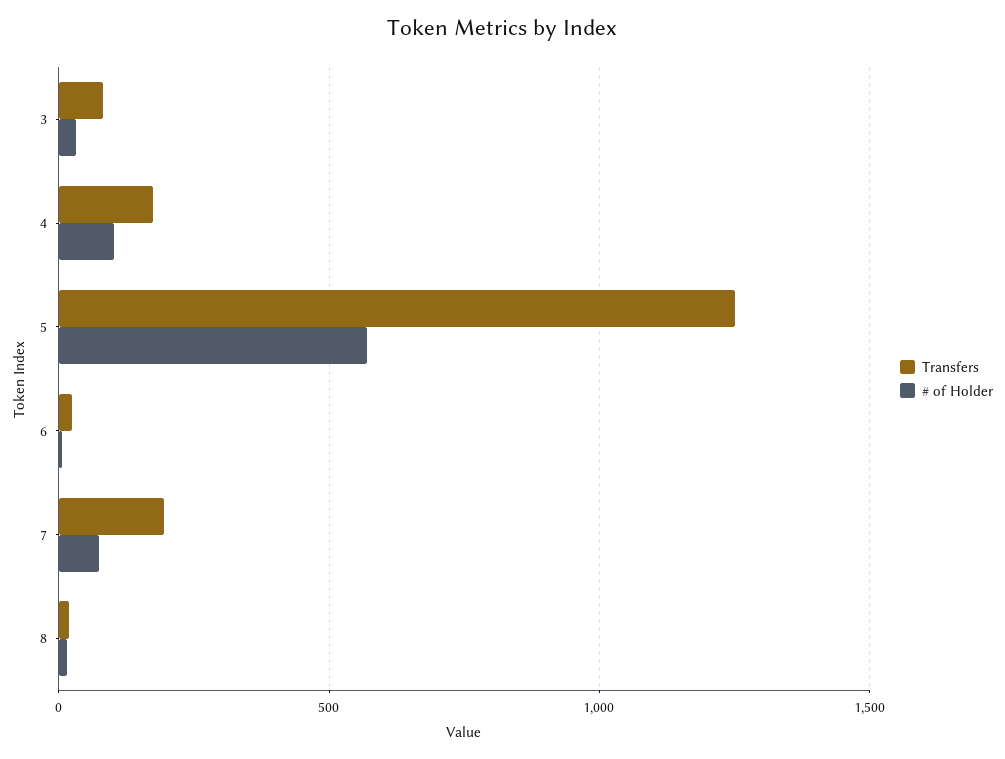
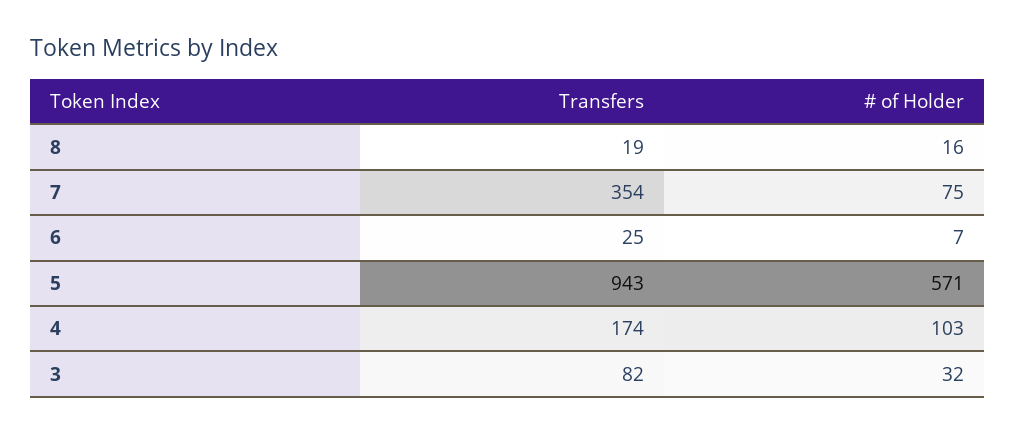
Transfers, 5: 1250 -> 943
Transfers, 7: 200 -> 354

